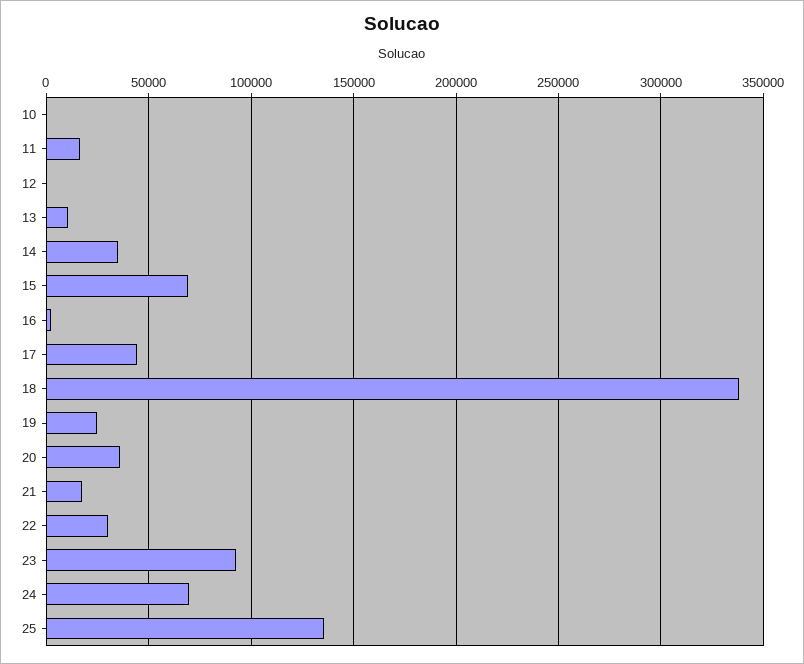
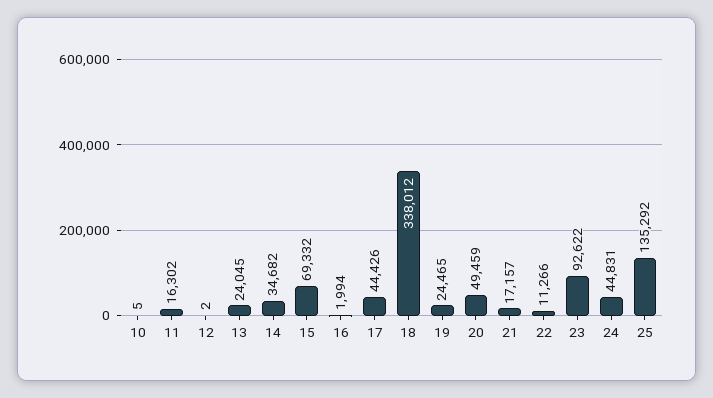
13: 10000 -> 24045
20: 35000 -> 49459
22: 30000 -> 11266
24: 70000 -> 44831

